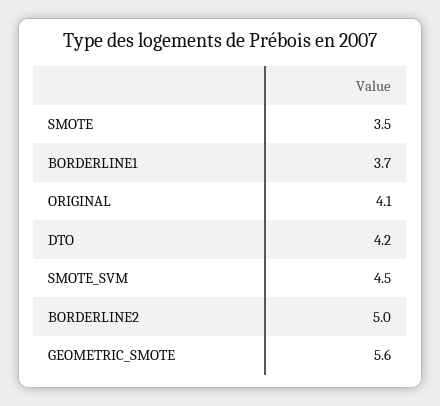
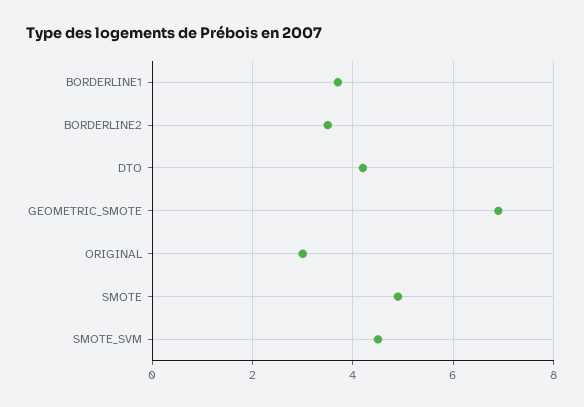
SMOTE: 3.5 -> 5
ORIGINAL: 4.1 -> 3
BORDERLINE2: 5 -> 3.5
GEOMETRIC_SMOTE: 5.6 -> 7

